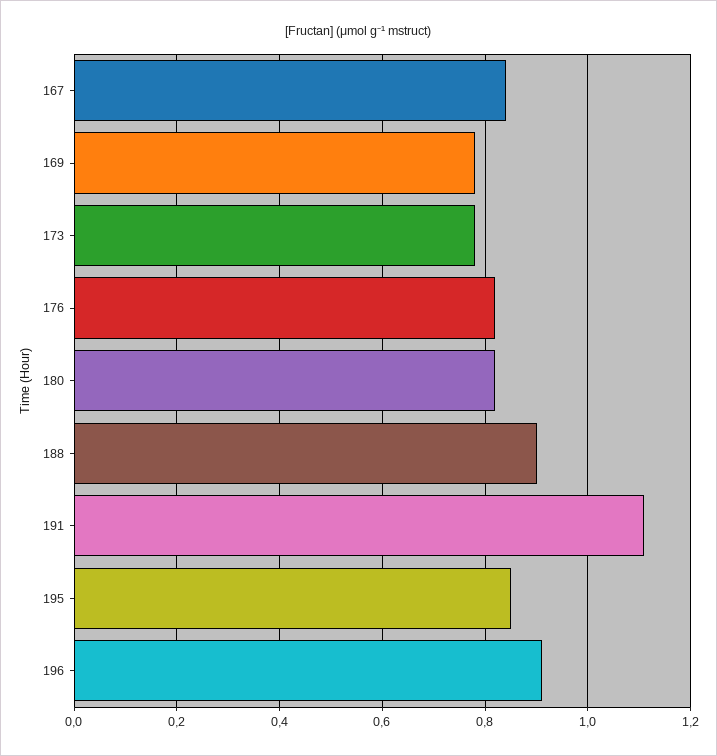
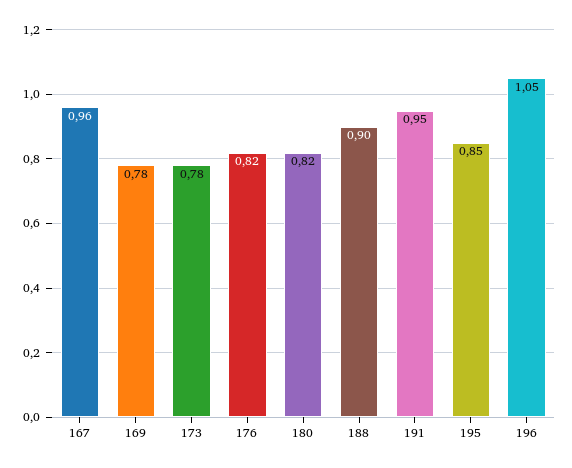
167: 0.85 -> 0.96
191: 1.1 -> 0.95
196: 0.9 -> 1.05

